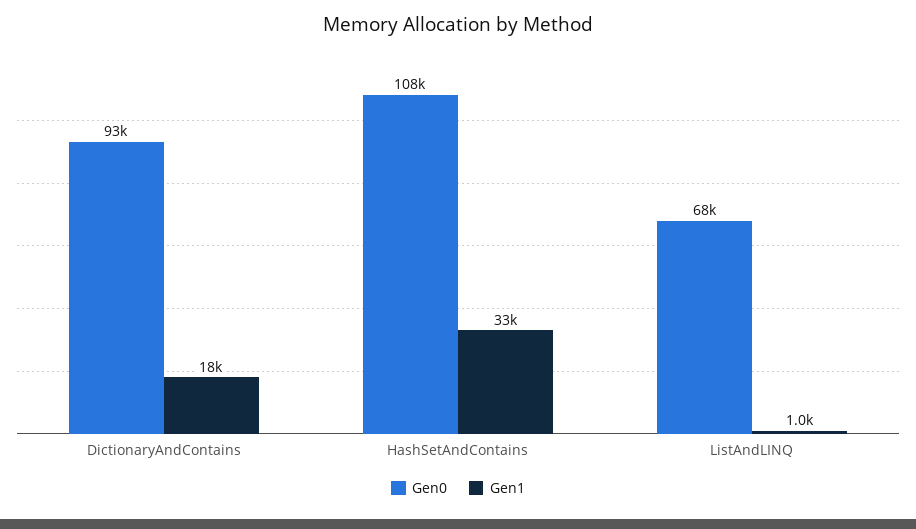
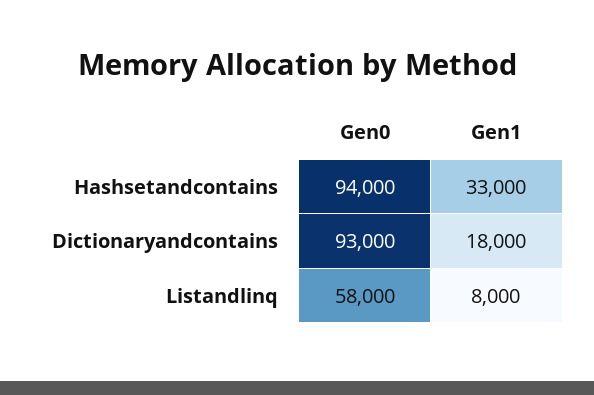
Gen0, HashSetAndContains: 108000 -> 94000
Gen0, ListAndLINQ: 68000 -> 58000
Gen1, ListAndLINQ: 1000 -> 8000

